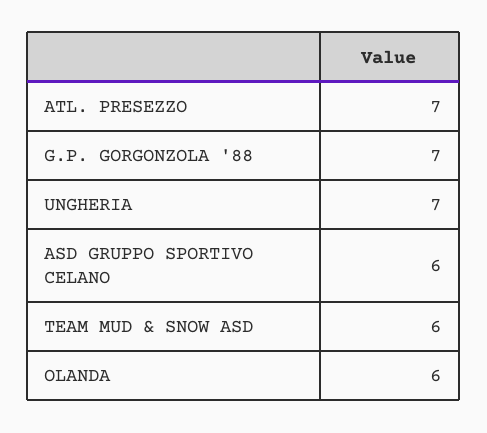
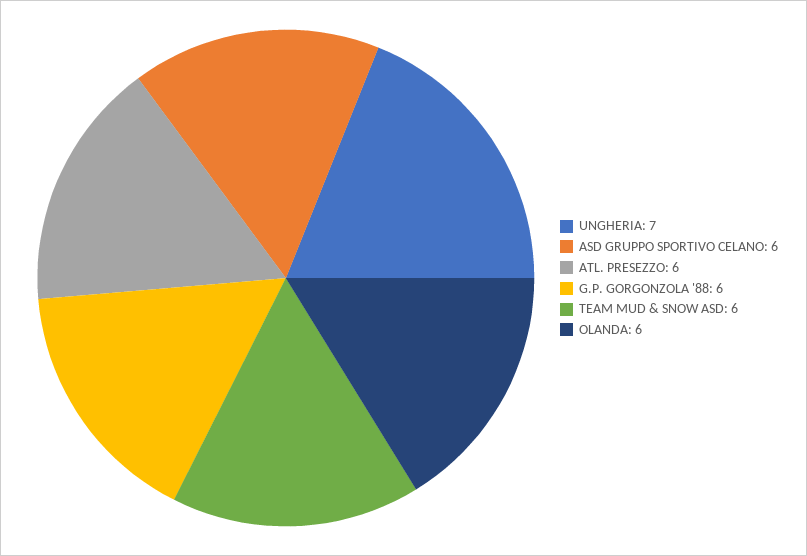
ATL. PRESEZZO: 7 -> 6
G.P. GORGONZOLA '88: 7 -> 6

